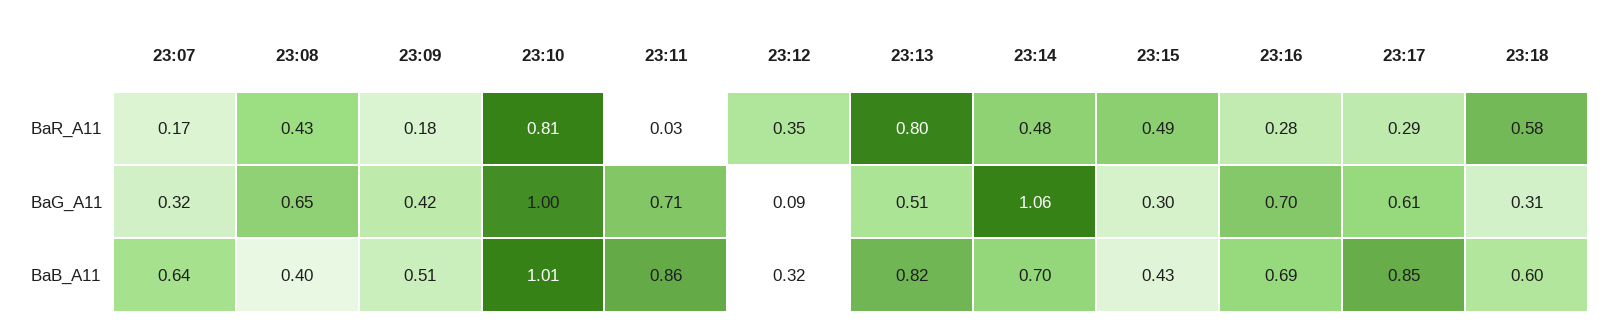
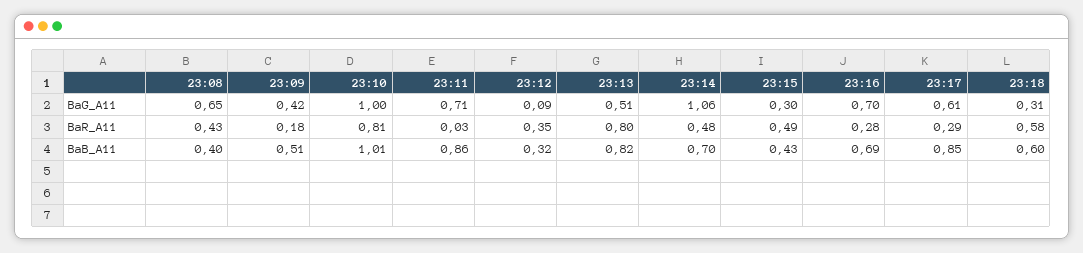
23:07, BaR_A11: 0.17 -> none
23:07, BaG_A11: 0.32 -> none
23:07, BaB_A11: 0.64 -> none

